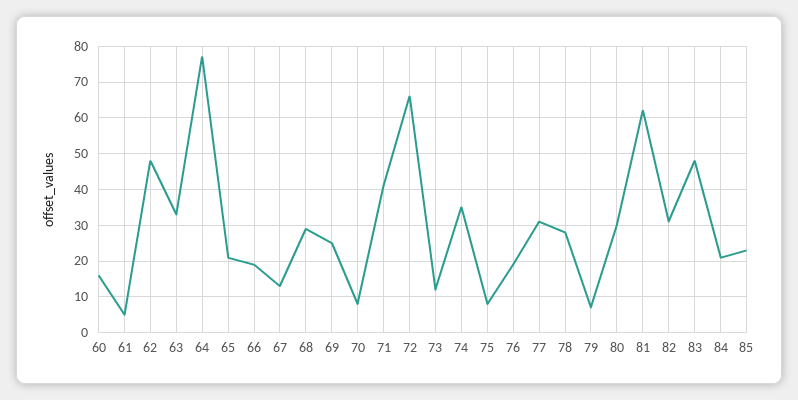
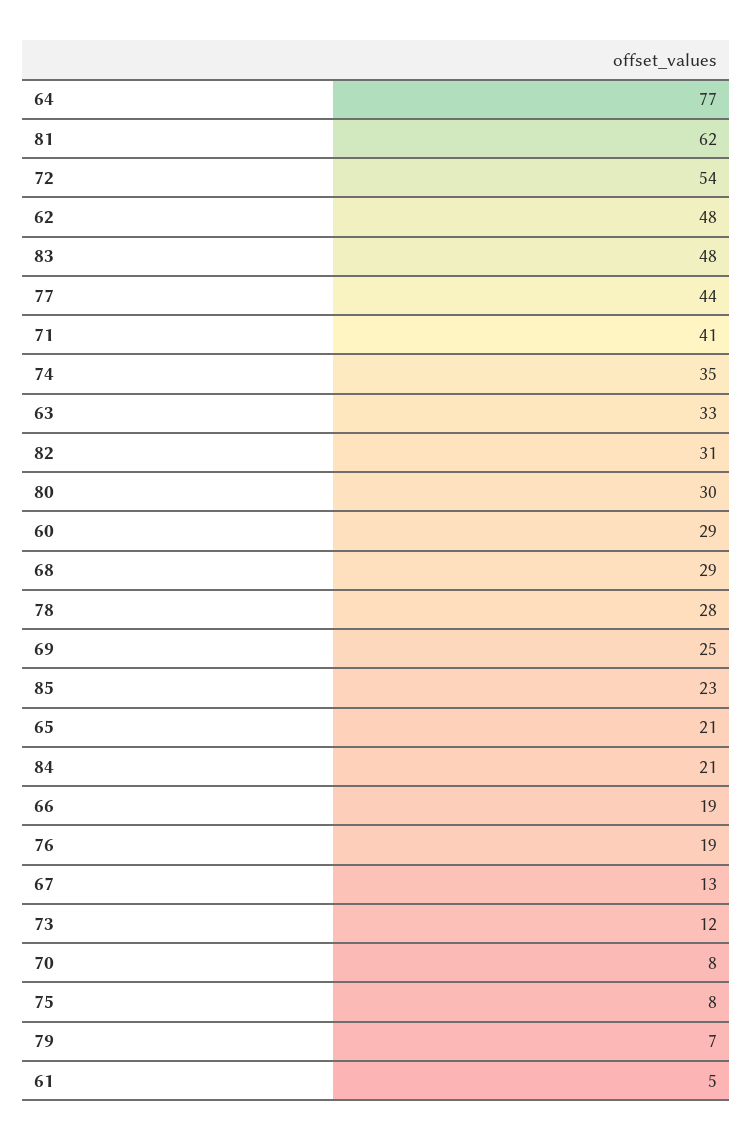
60: 15 -> 29
72: 65 -> 54
77: 30 -> 44

